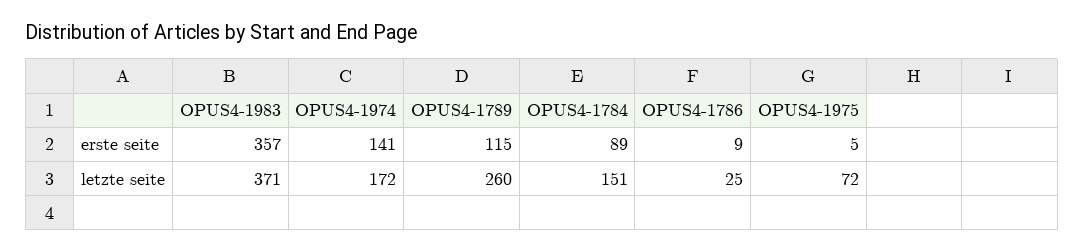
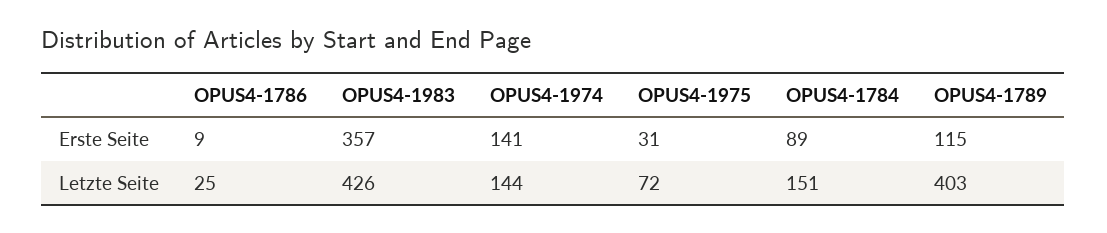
OPUS4-1975, erste seite: 5 -> 31
OPUS4-1983, letzte seite: 371 -> 426
OPUS4-1974, letzte seite: 172 -> 144
OPUS4-1789, letzte seite: 260 -> 403

